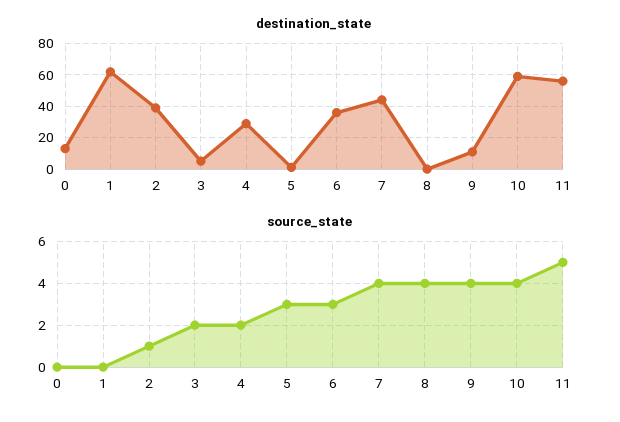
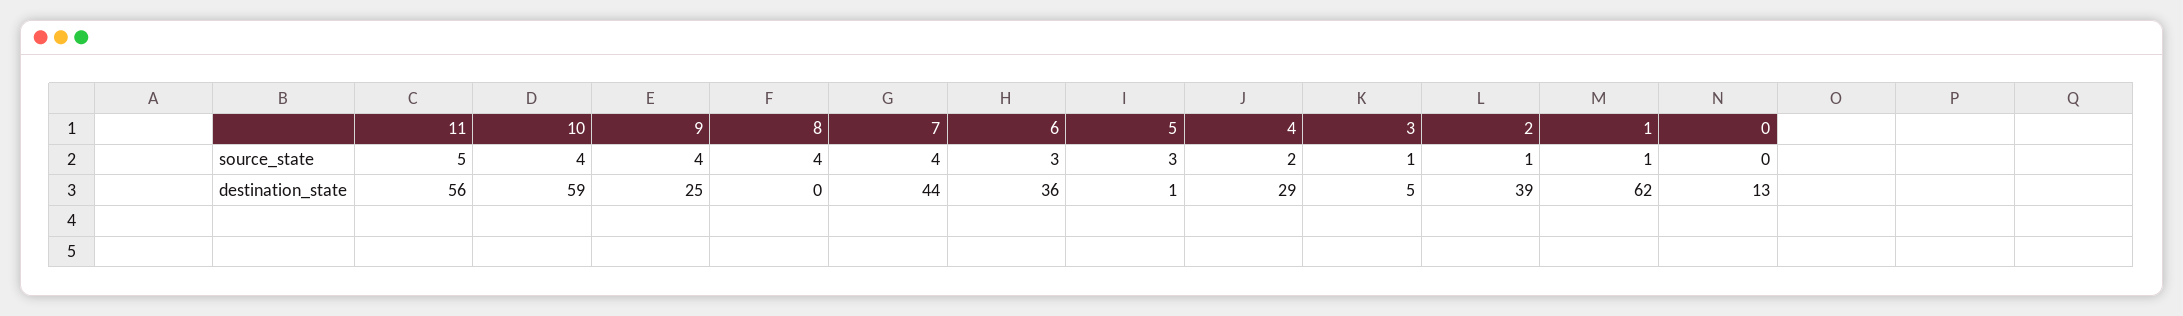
destination_state, 9: 10 -> 25
source_state, 1: 0 -> 1
source_state, 3: 2 -> 1

